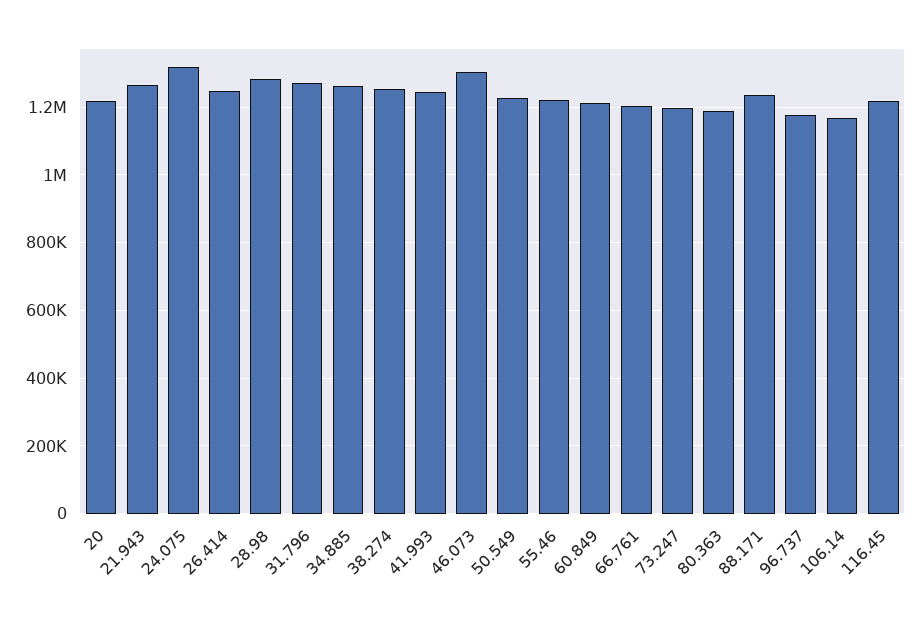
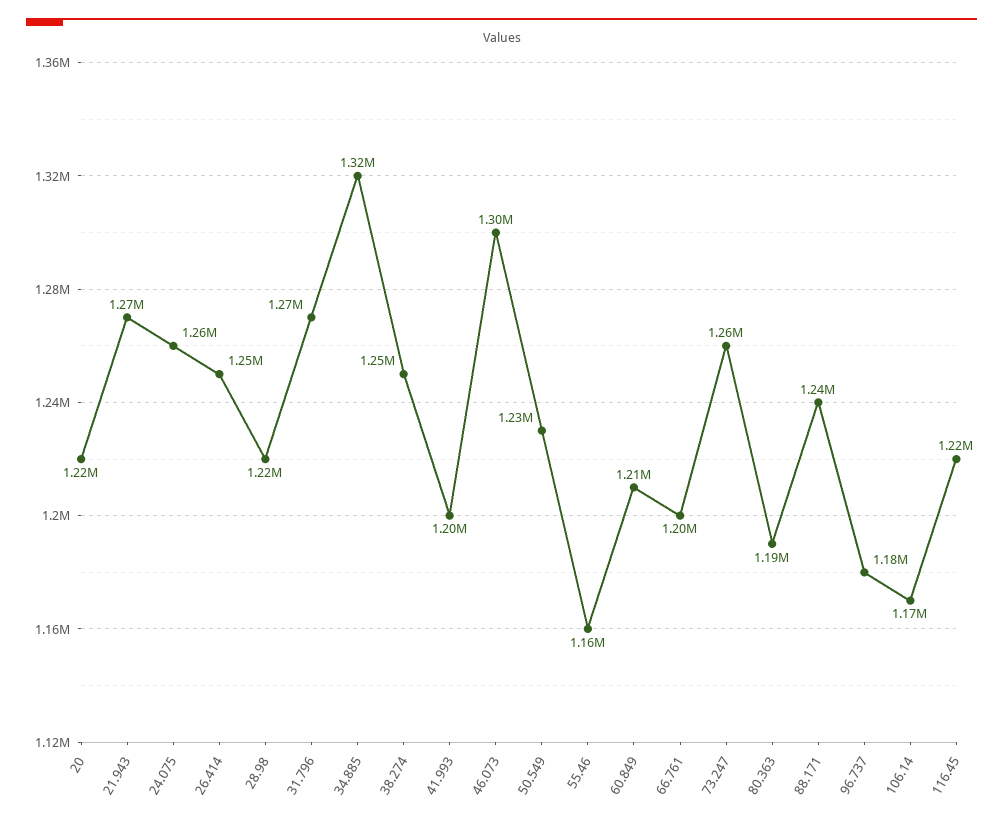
24.075: 1320000 -> 1260000
28.98: 1280000 -> 1220000
34.885: 1260000 -> 1320000
41.993: 1240000 -> 1200000
55.46: 1220000 -> 1160000
73.247: 1200000 -> 1260000

